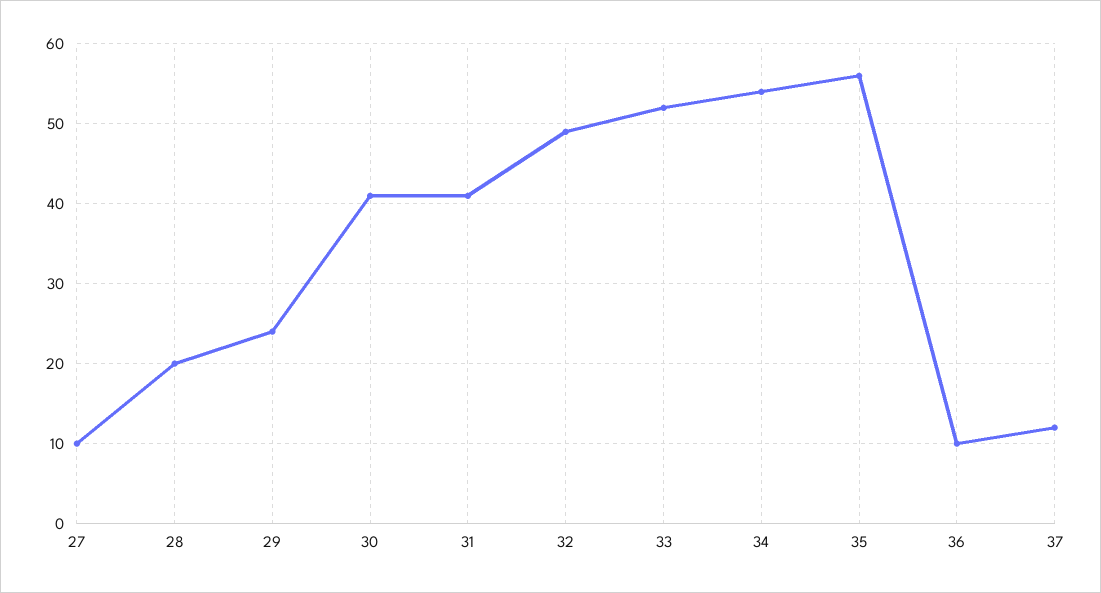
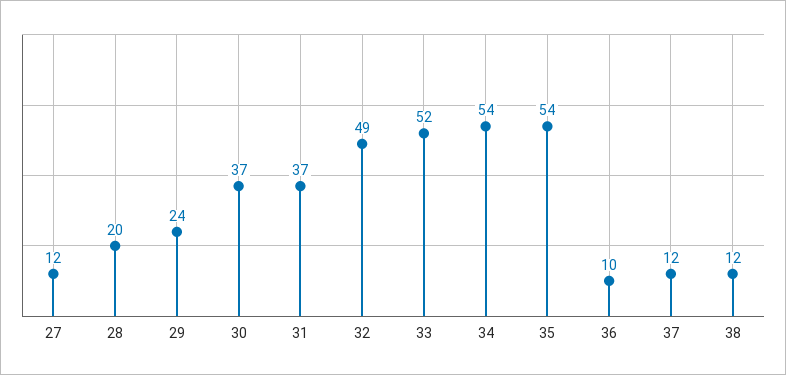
27: 10 -> 12
30: 41 -> 37
31: 41 -> 37
35: 56 -> 54
38: none -> 12

